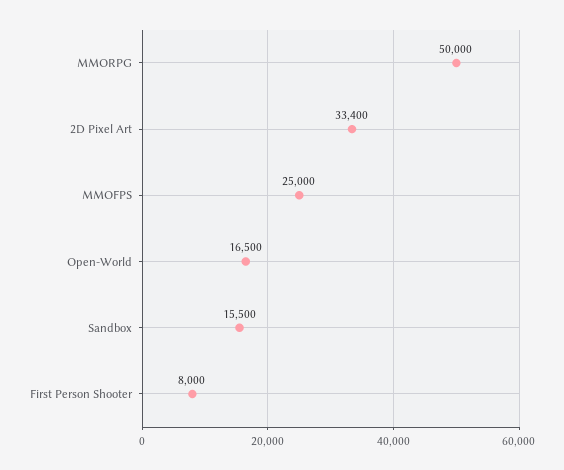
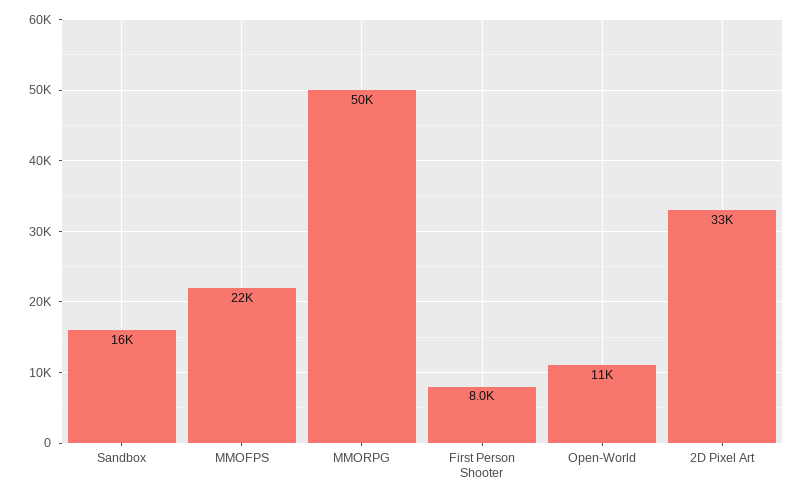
MMOFPS: 25000 -> 22000
Open-World: 16500 -> 11000

